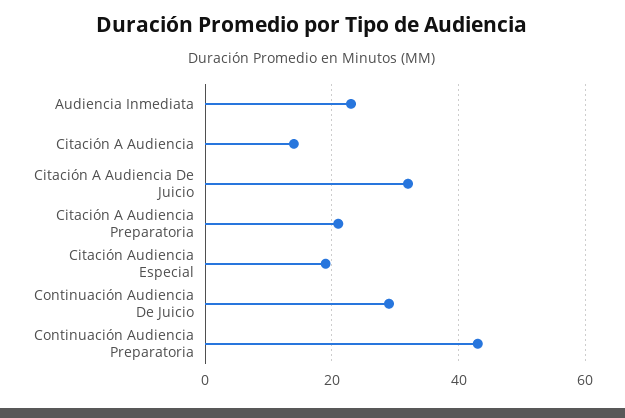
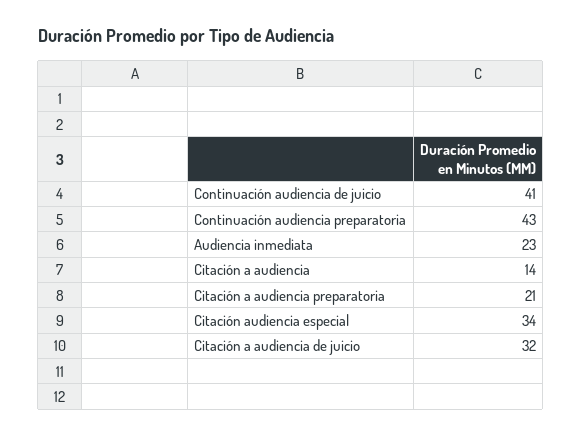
Citación Audiencia Especial: 20 -> 34
Continuación Audiencia De Juicio: 30 -> 41

